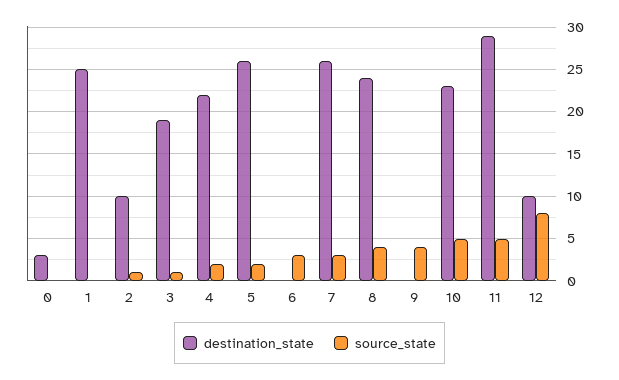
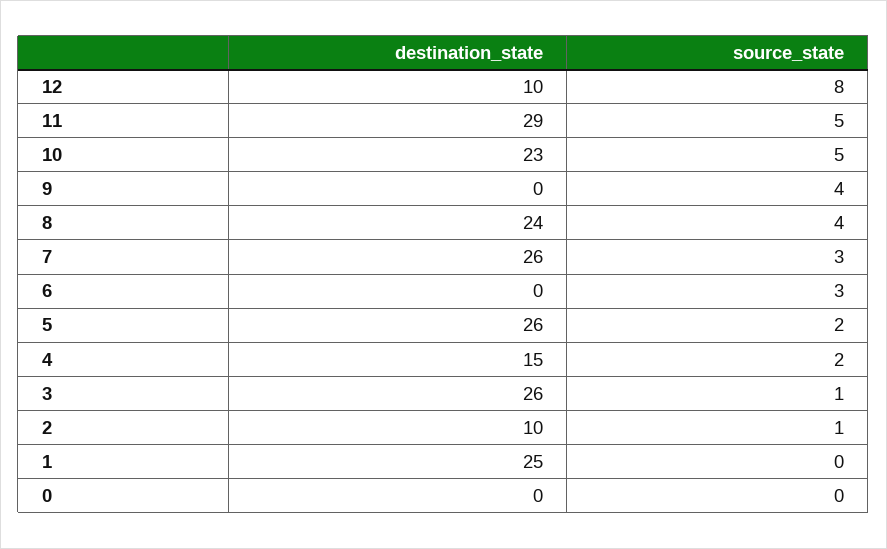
destination_state, 0: 3 -> 0
destination_state, 3: 19 -> 26
destination_state, 4: 22 -> 15

